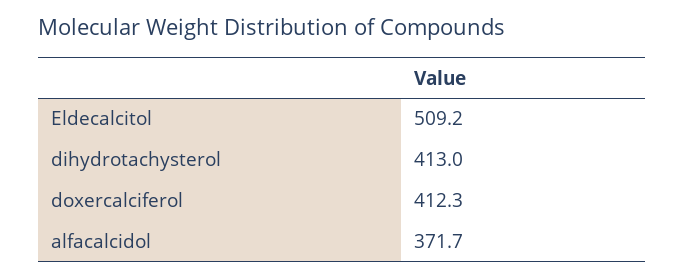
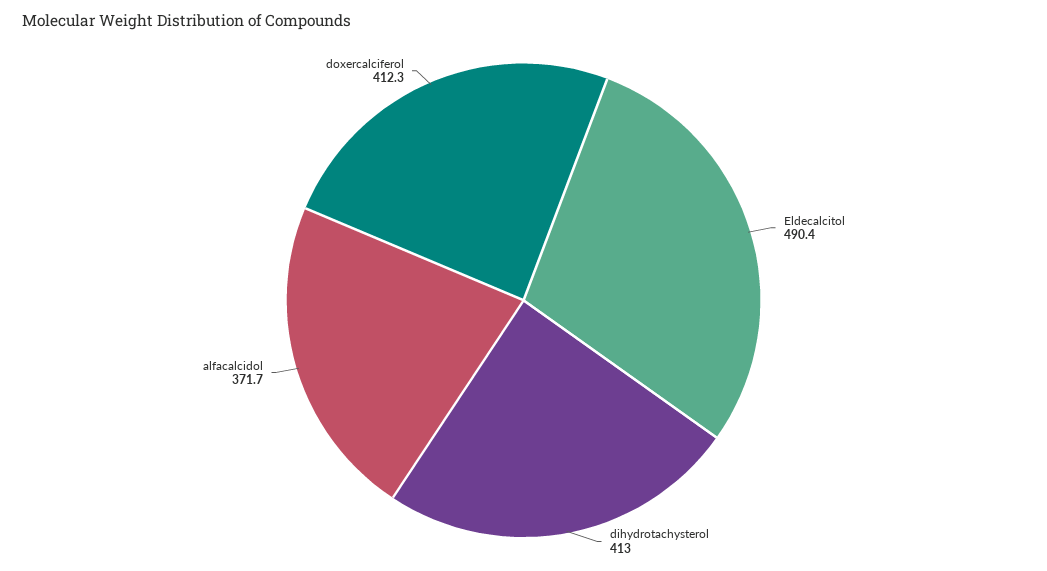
Eldecalcitol: 509.2 -> 490.4

